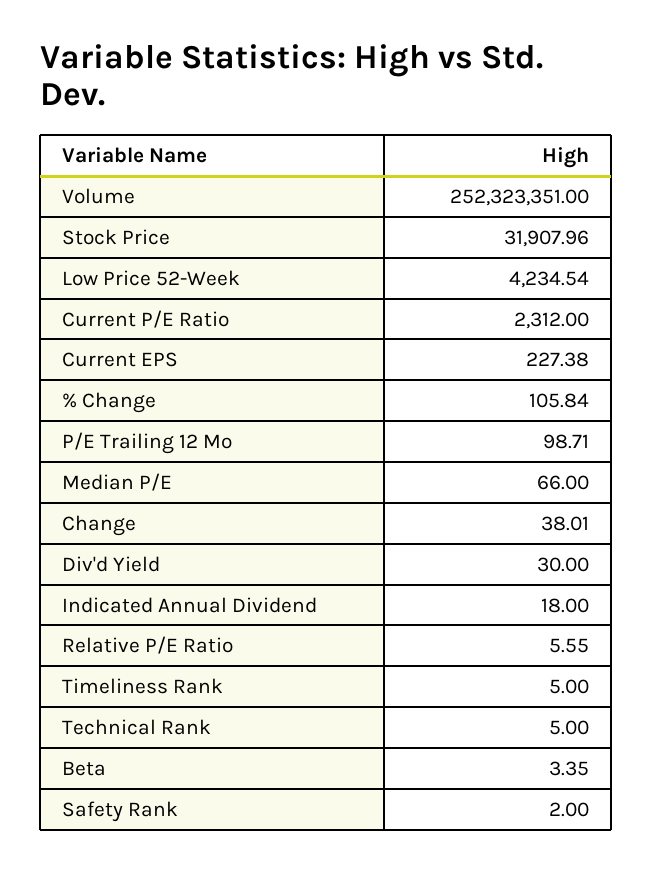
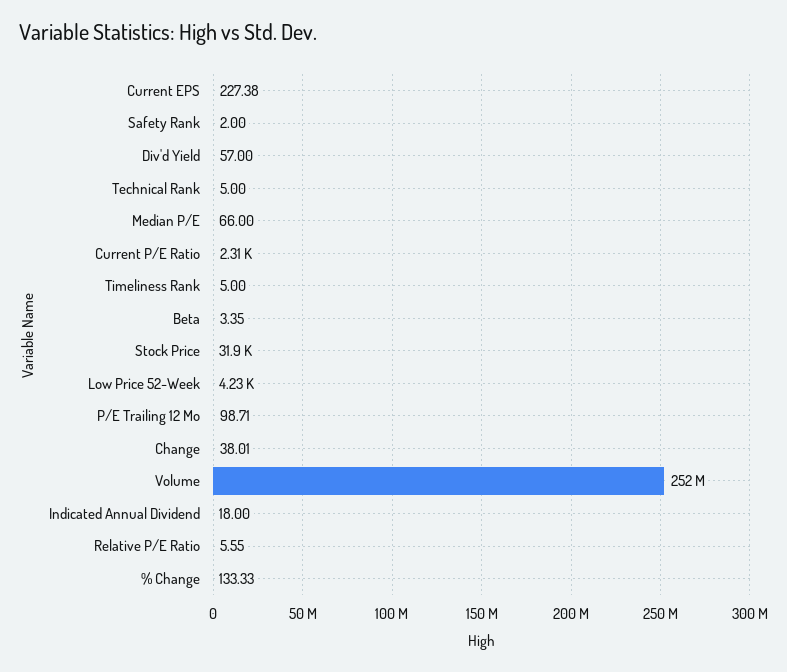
% Change: 105.84 -> 133.33
Div'd Yield: 30 -> 57

